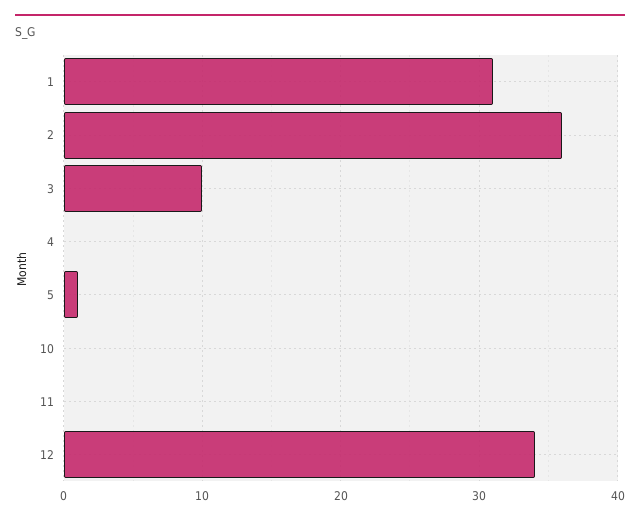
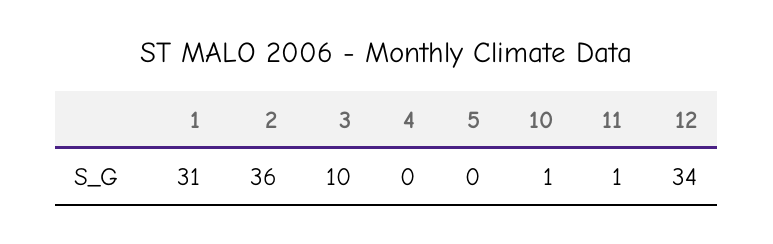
5: 1 -> 0
10: 0 -> 1
11: 0 -> 1

